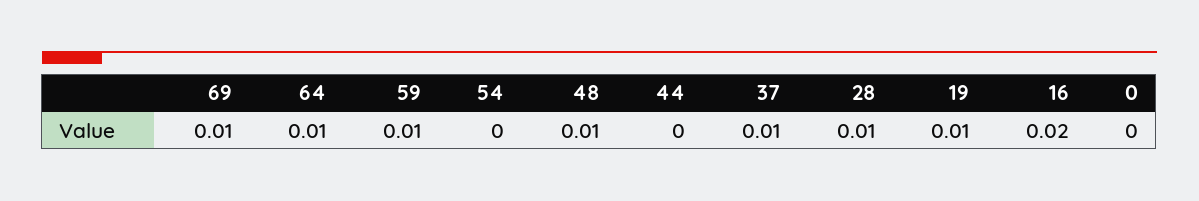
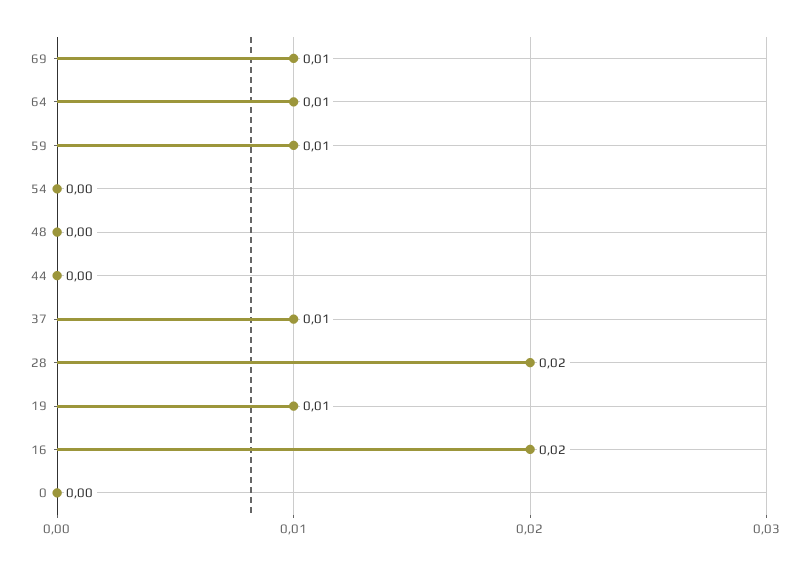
48: 0.01 -> 0
28: 0.01 -> 0.02

